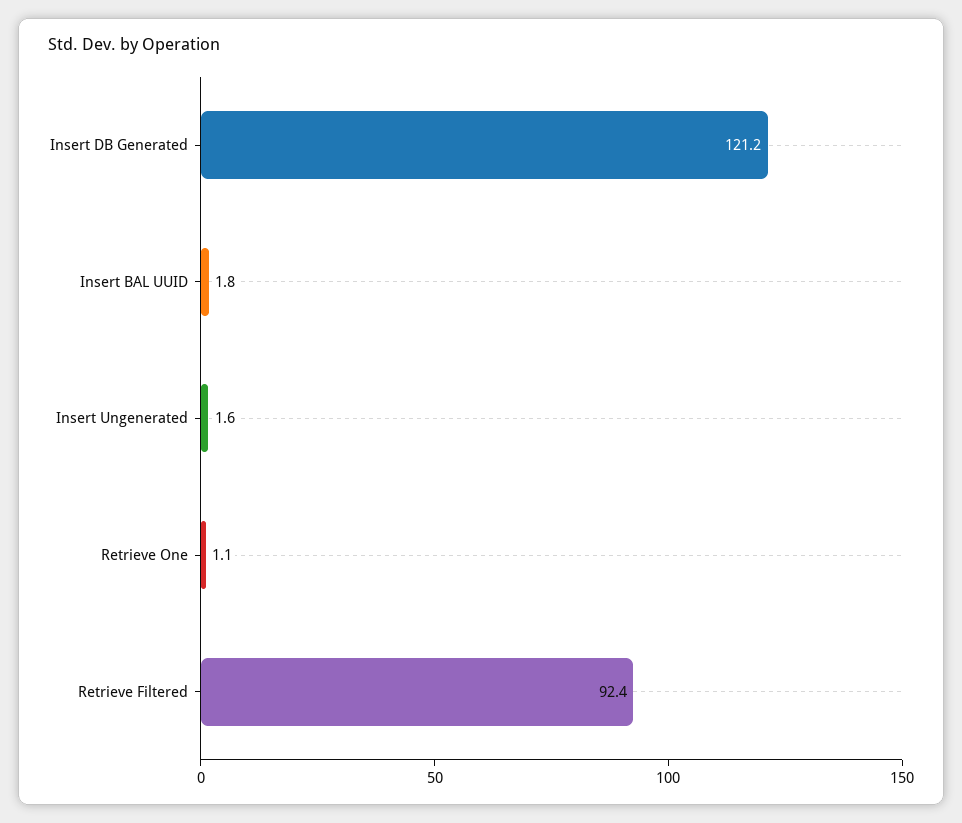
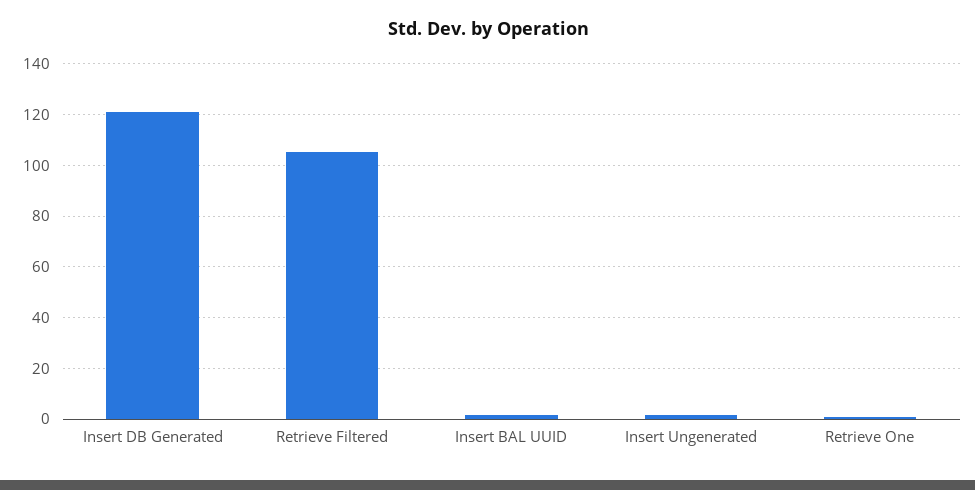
Retrieve Filtered: 92.4 -> 105

